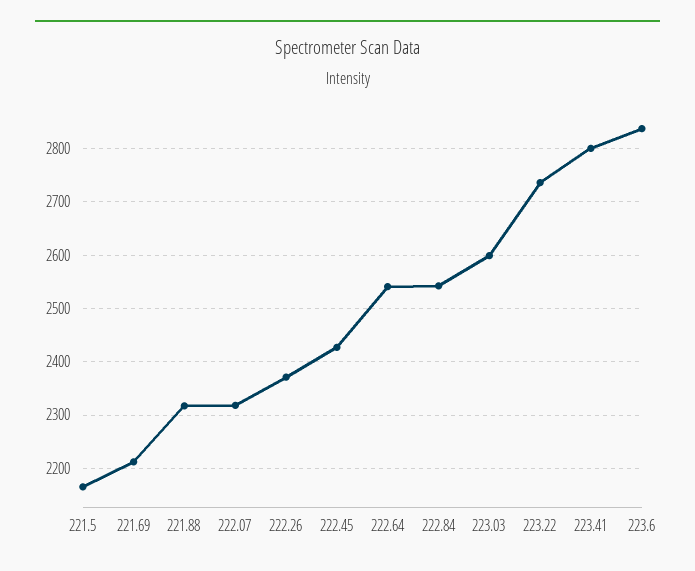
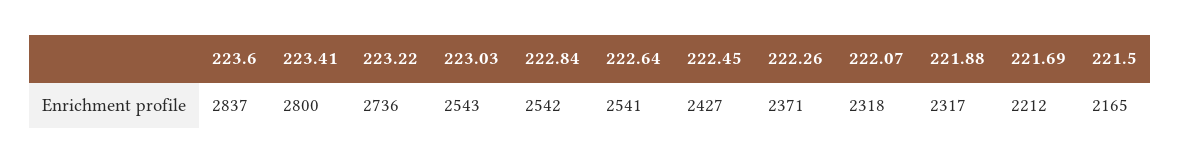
223.03: 2600 -> 2543

